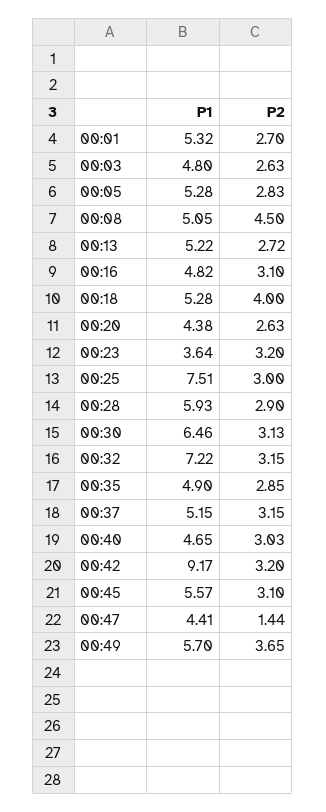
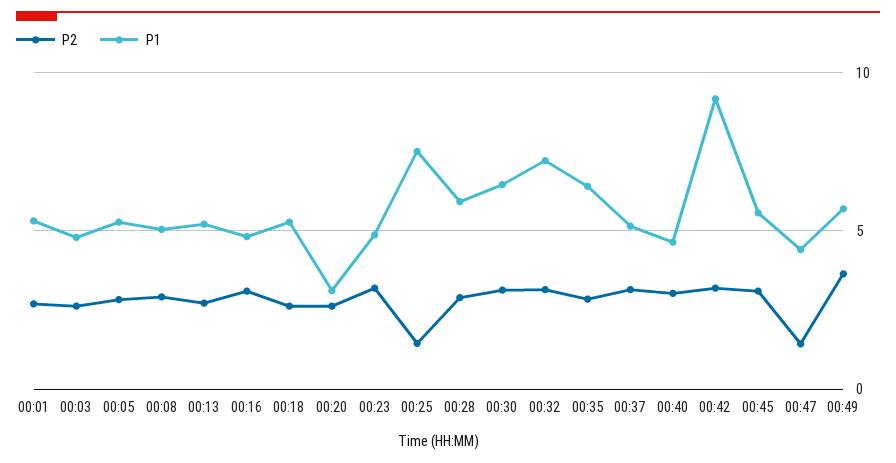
P2, 00:08: 4.5 -> 3
P2, 00:18: 4 -> 2.5
P1, 00:20: 4.38 -> 3
P1, 00:23: 3.64 -> 5
P2, 00:25: 3 -> 1.5
P1, 00:35: 4.9 -> 6.5

